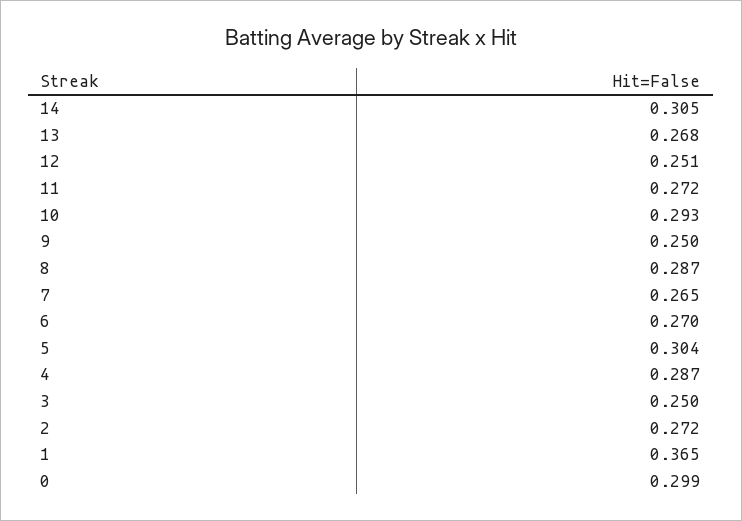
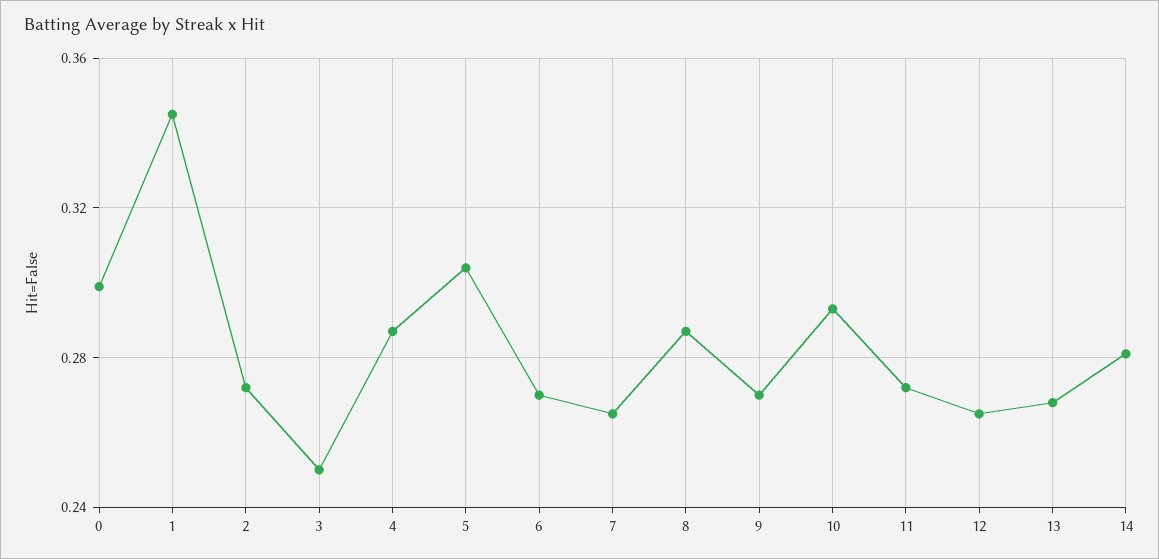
14: 0.305 -> 0.28
12: 0.251 -> 0.265
9: 0.25 -> 0.27
1: 0.365 -> 0.345

